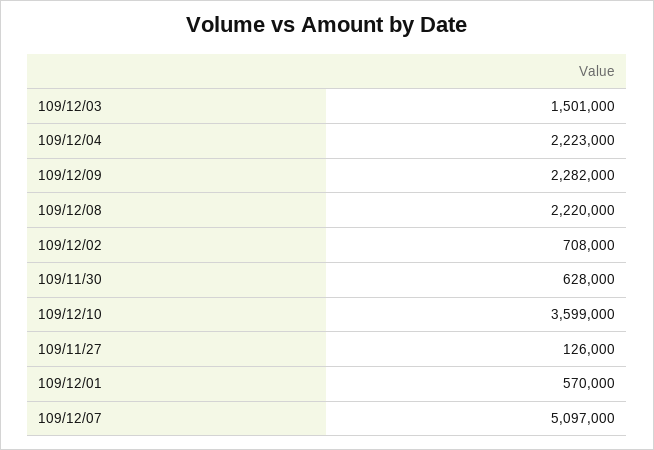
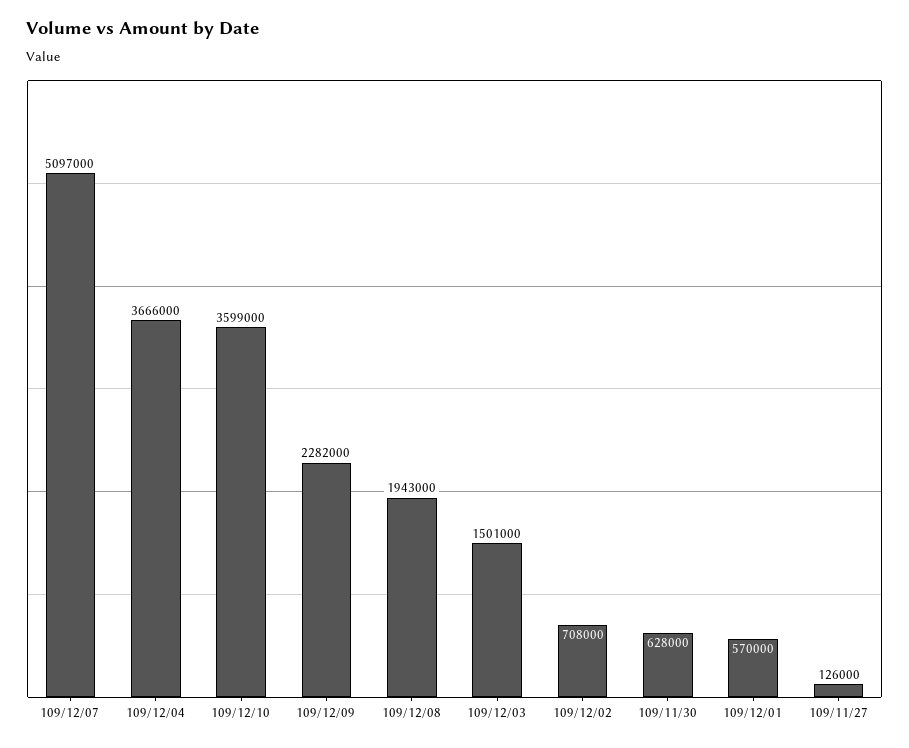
109/12/04: 2223000 -> 3666000
109/12/08: 2220000 -> 1943000

